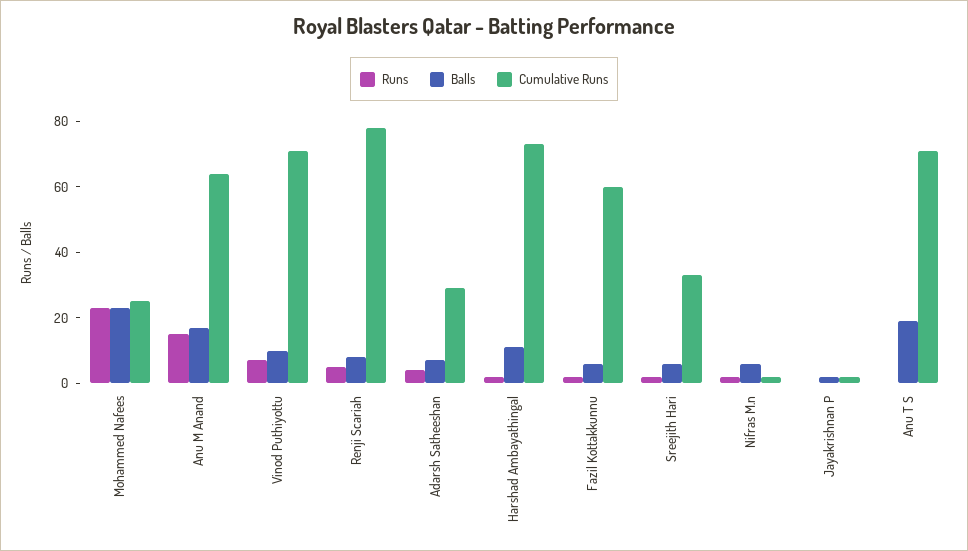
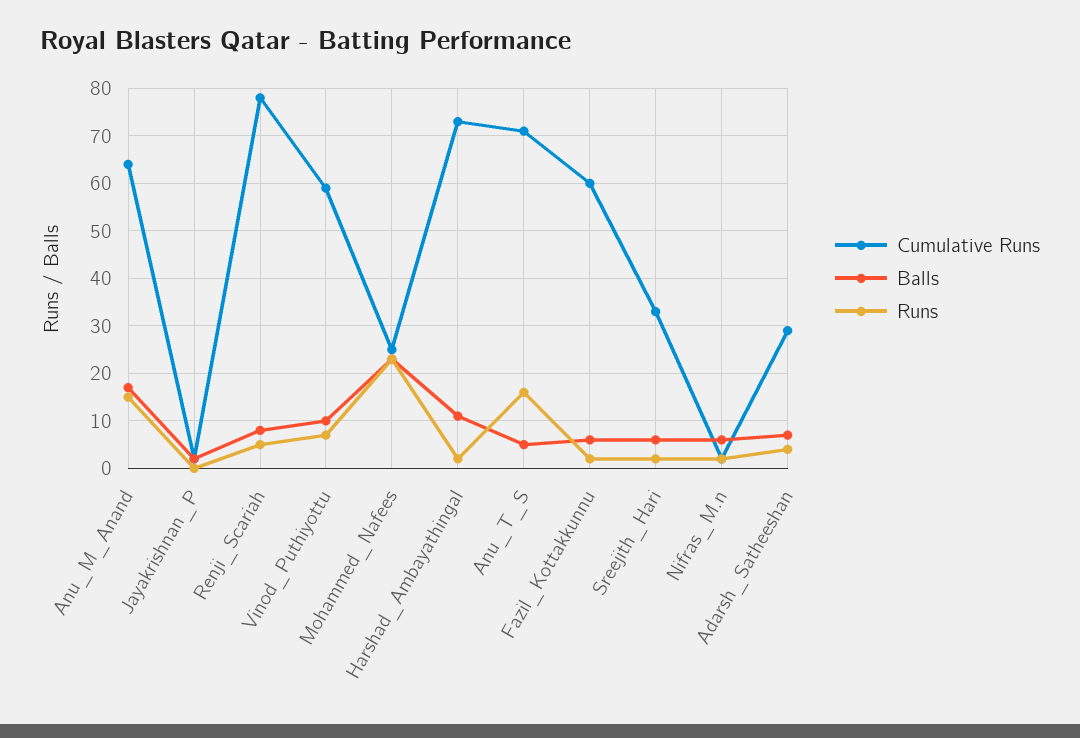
Cumulative Runs, Vinod Puthiyottu: 70 -> 60
Runs, Anu T S: 0 -> 15
Balls, Anu T S: 20 -> 5

